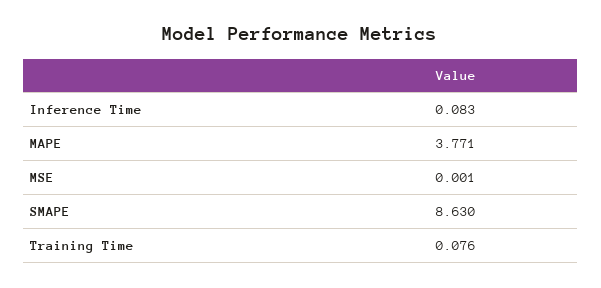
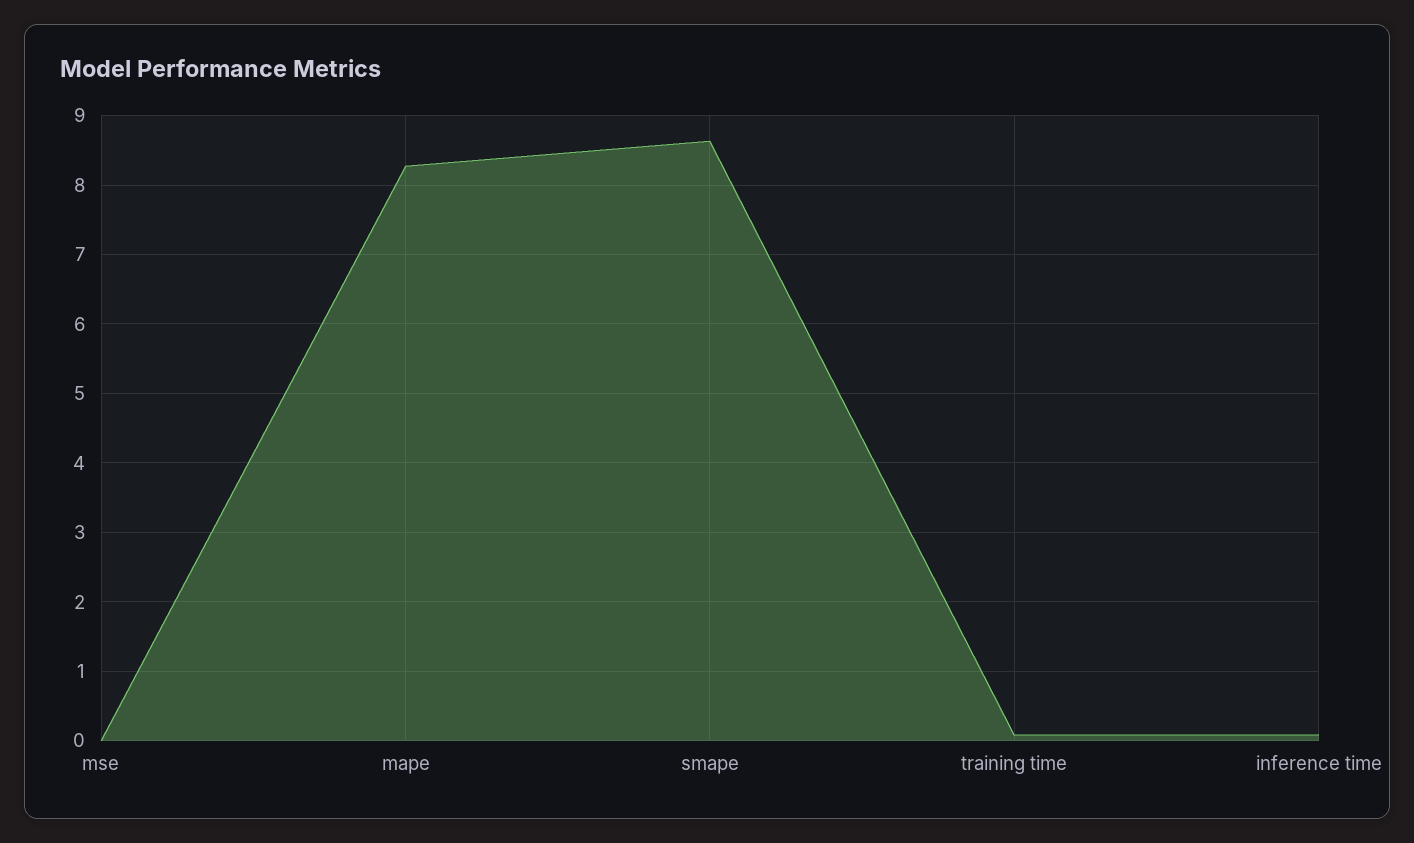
MAPE: 3.771 -> 8.3

